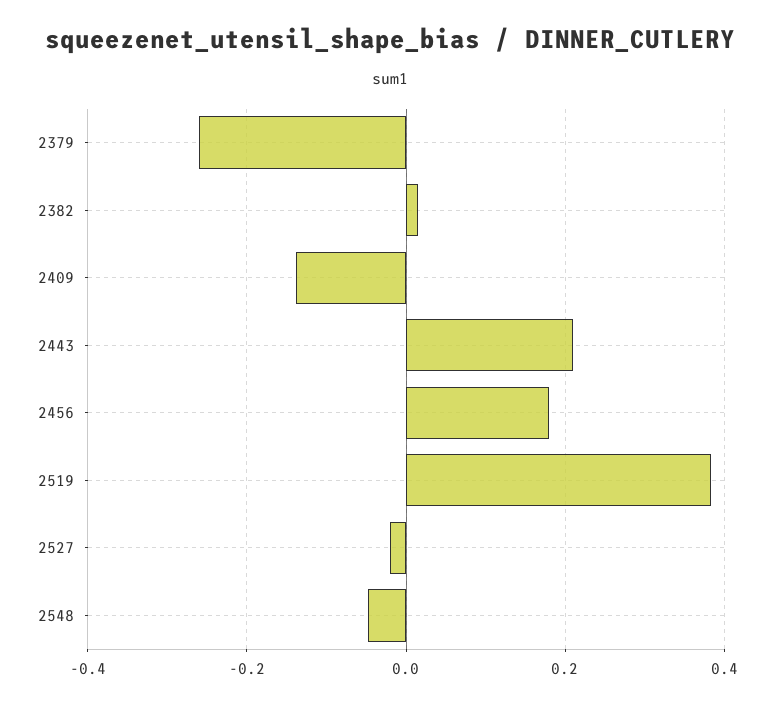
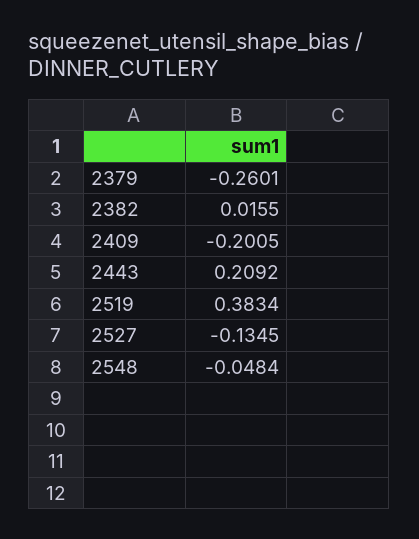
2409: -0.14 -> -0.2005
2456: 0.18 -> none
2527: -0.02 -> -0.1345

